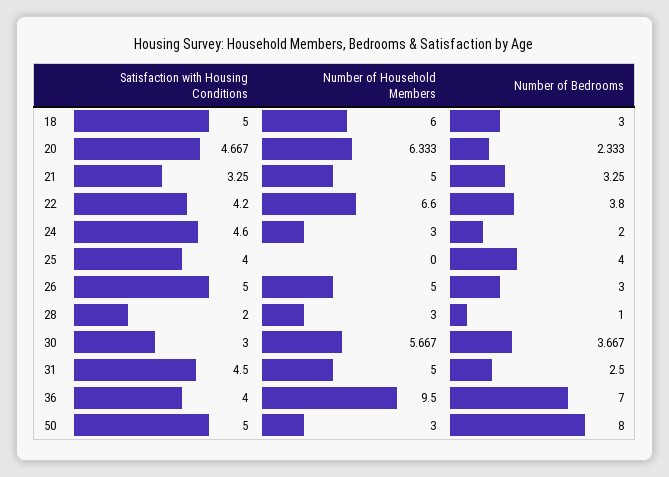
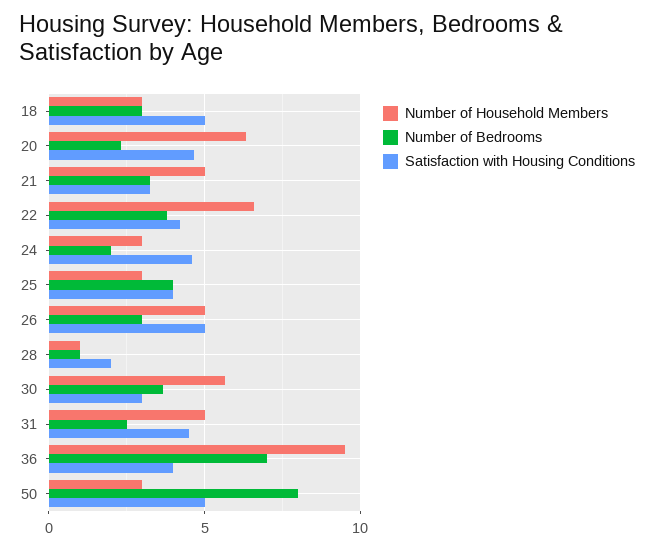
Number of Household Members, 18: 6 -> 3
Number of Household Members, 25: 0 -> 3
Number of Household Members, 28: 3 -> 1

